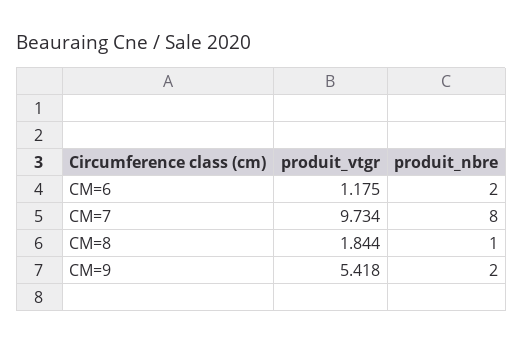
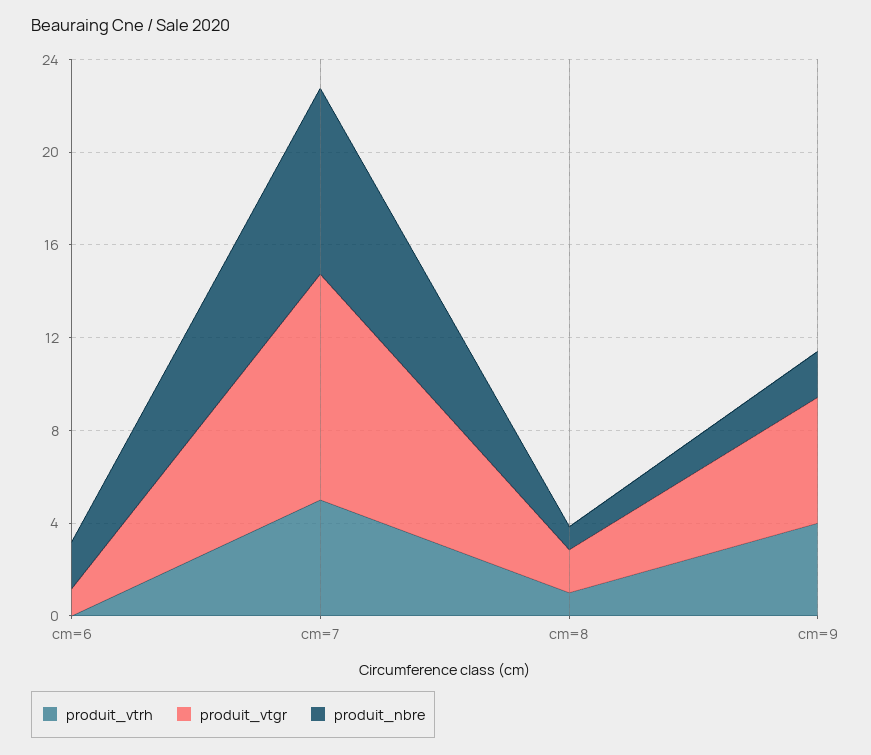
produit_vtrh, CM=6: none -> 0
produit_vtrh, CM=7: none -> 5
produit_vtrh, CM=8: none -> 1
produit_vtrh, CM=9: none -> 4

